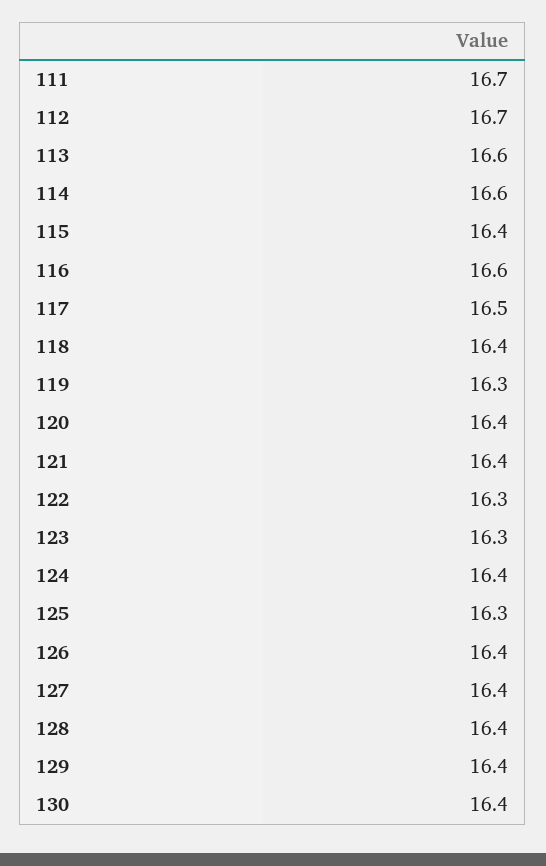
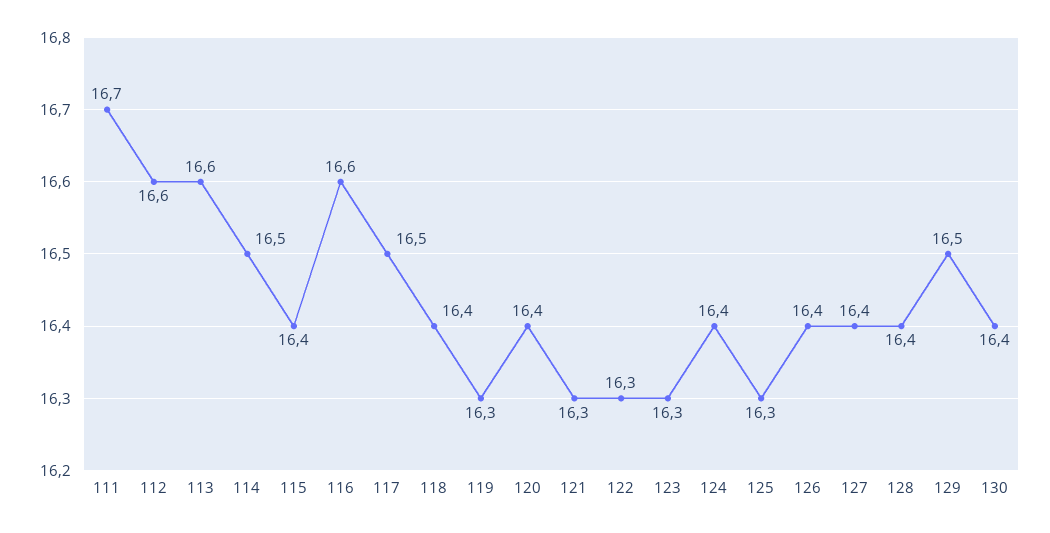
112: 16.7 -> 16.6
114: 16.6 -> 16.5
121: 16.4 -> 16.3
129: 16.4 -> 16.5

